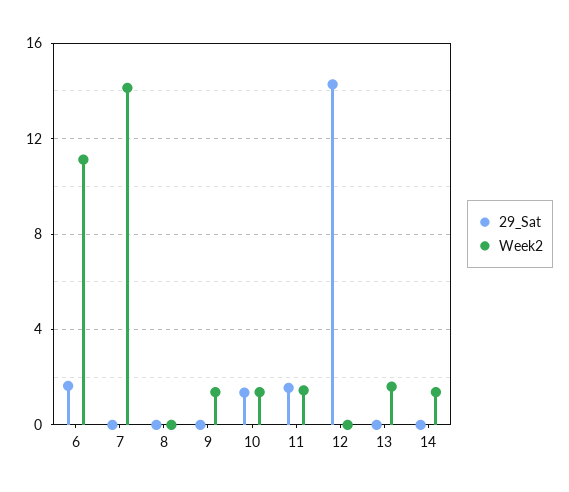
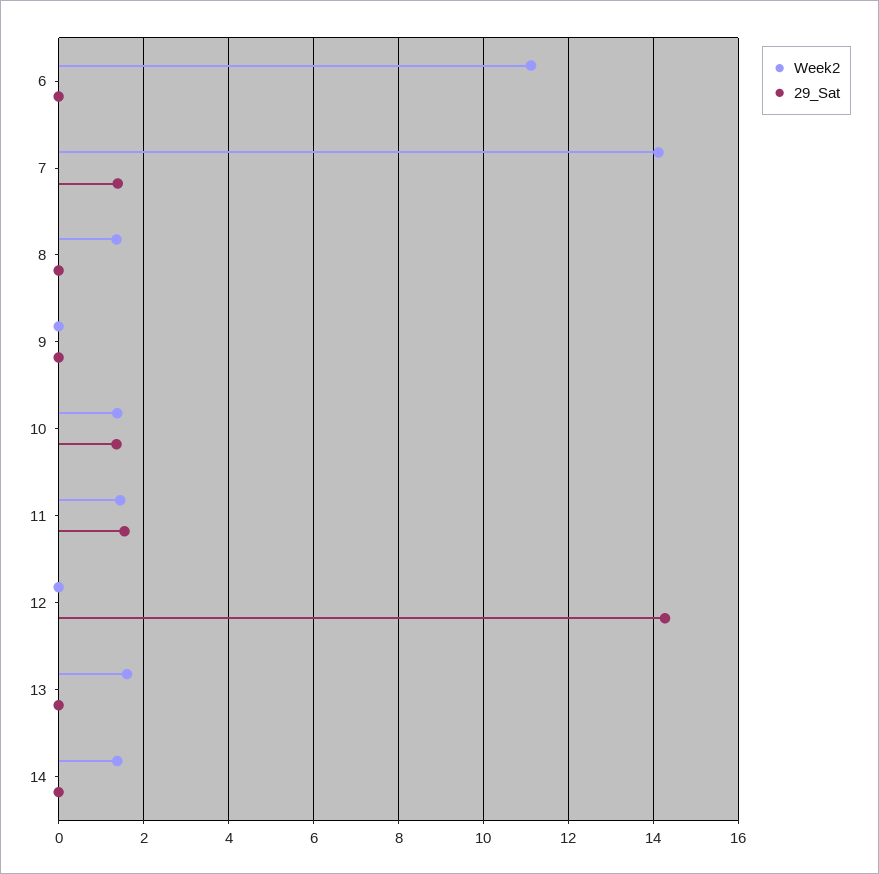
29_Sat, 6: 1.5 -> 0
29_Sat, 7: 0 -> 1.4
Week2, 8: 0 -> 1.4
Week2, 9: 1.5 -> 0

